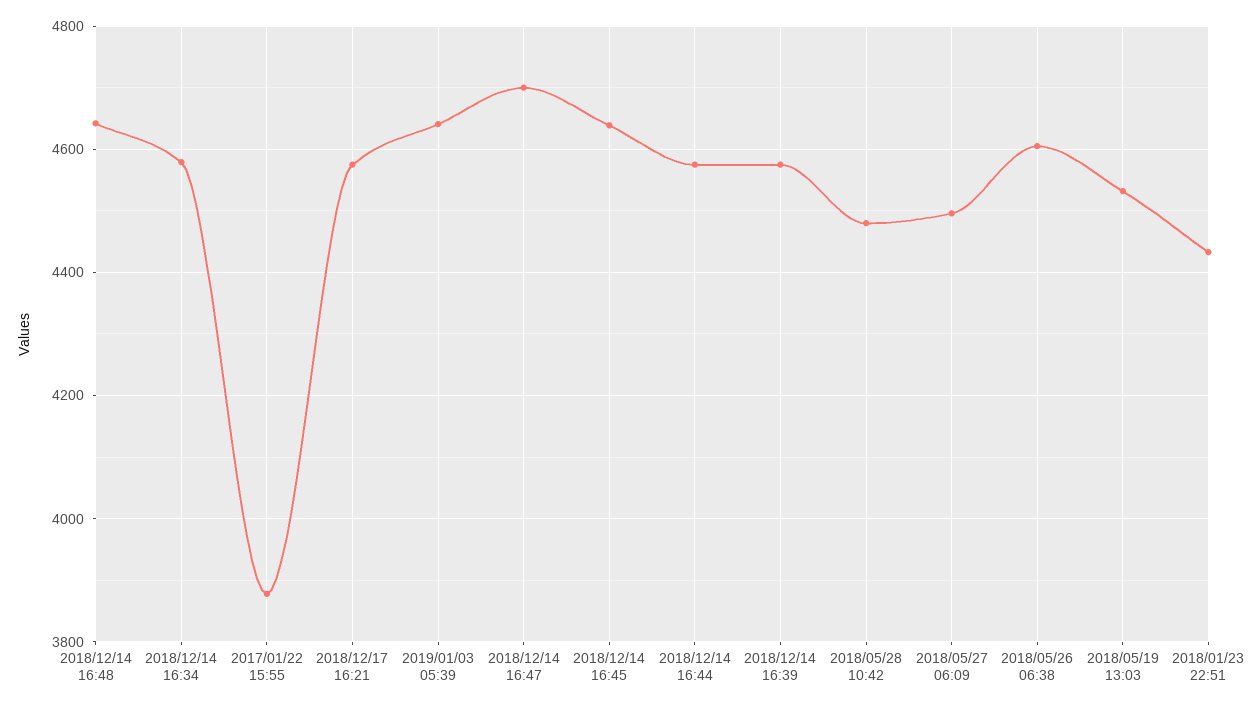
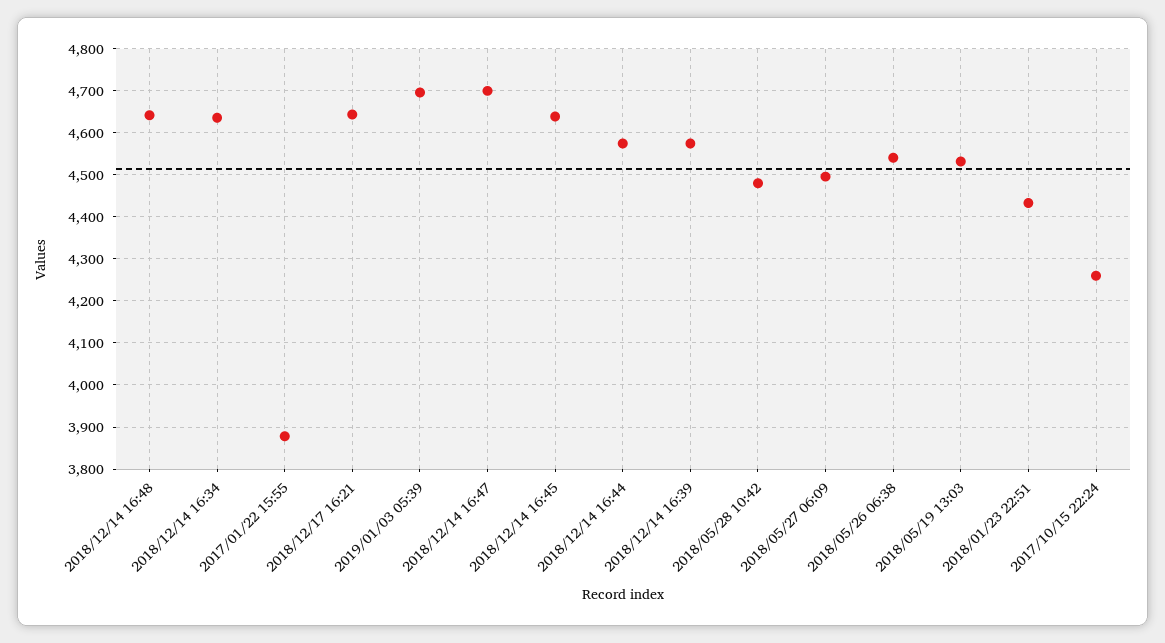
2018/12/14 16:34: 4580 -> 4640
2018/12/17 16:21: 4580 -> 4640
2019/01/03 05:39: 4640 -> 4700
2018/05/26 06:38: 4600 -> 4540
2017/10/15 22:24: none -> 4260

